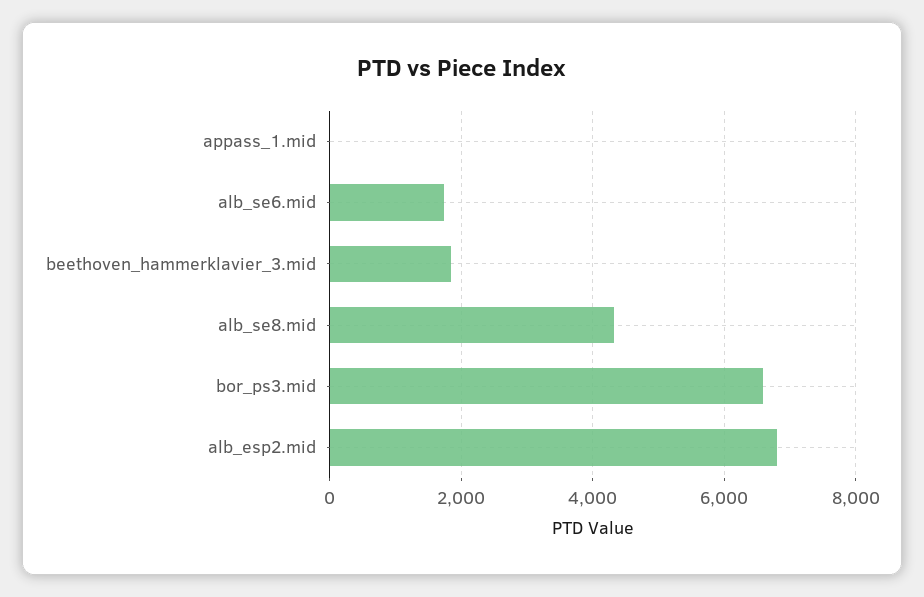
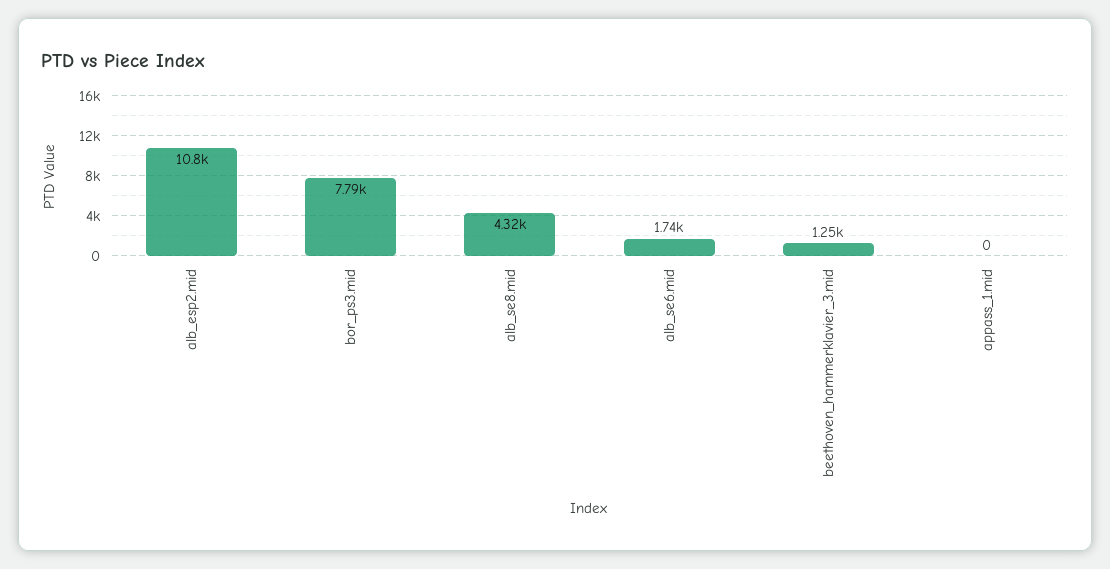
beethoven_hammerklavier_3.mid: 1800 -> 1250
bor_ps3.mid: 6600 -> 7790
alb_esp2.mid: 6800 -> 10800

